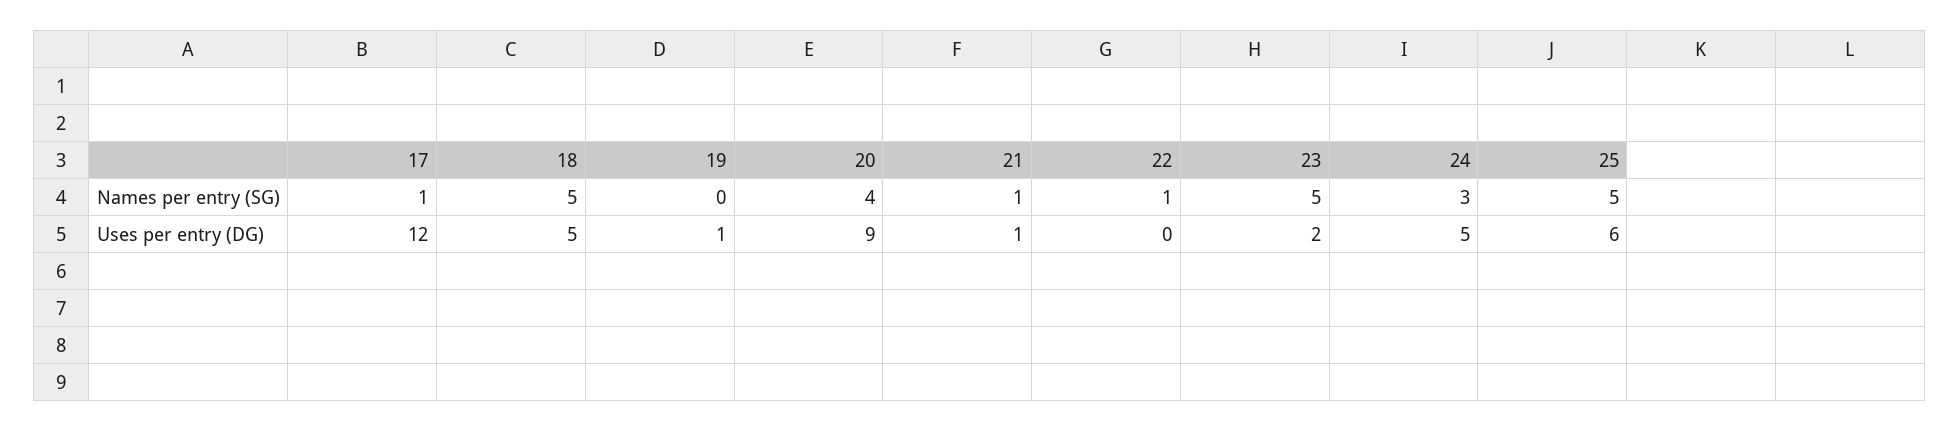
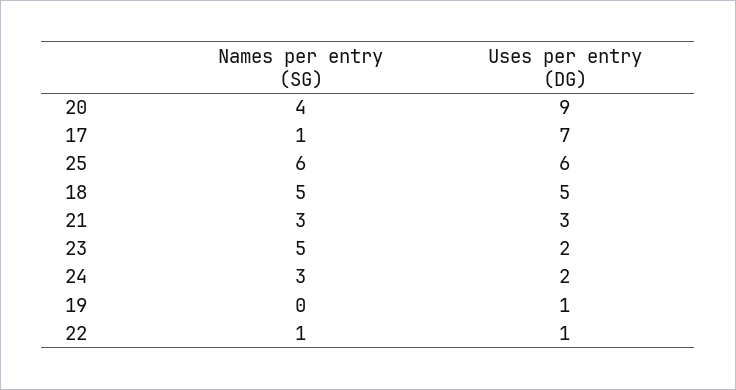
21, Names per entry (SG): 1 -> 3
25, Names per entry (SG): 5 -> 6
17, Uses per entry (DG): 12 -> 7
21, Uses per entry (DG): 1 -> 3
22, Uses per entry (DG): 0 -> 1
24, Uses per entry (DG): 5 -> 2

